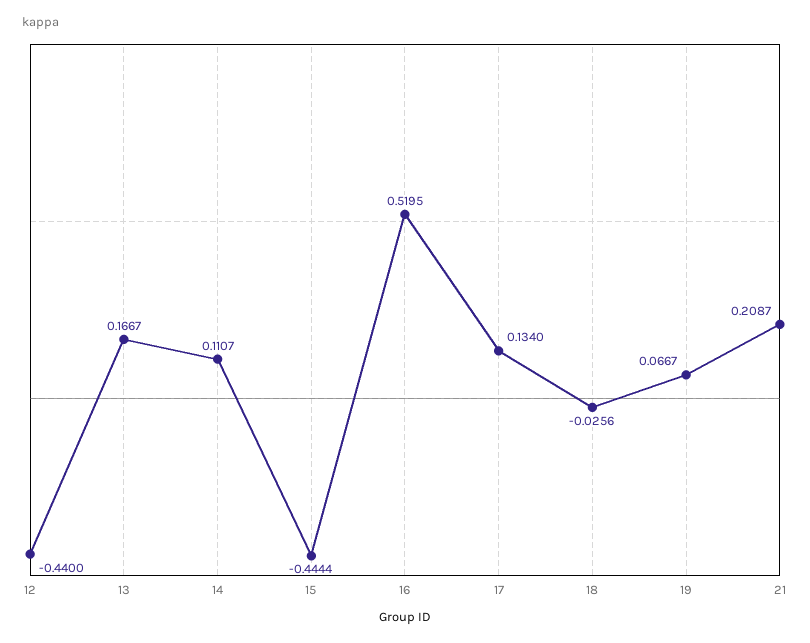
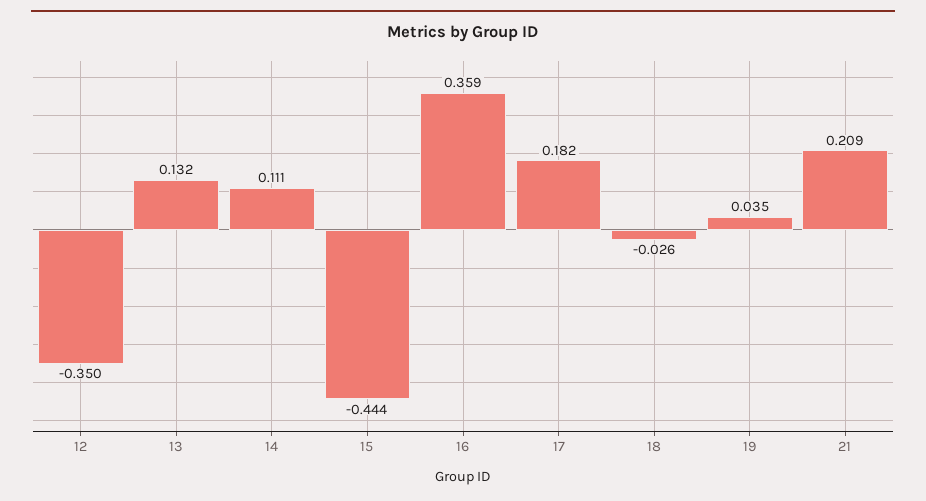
12: -0.44 -> -0.35
13: 0.1667 -> 0.132
16: 0.5195 -> 0.359
17: 0.134 -> 0.182
19: 0.0667 -> 0.035

